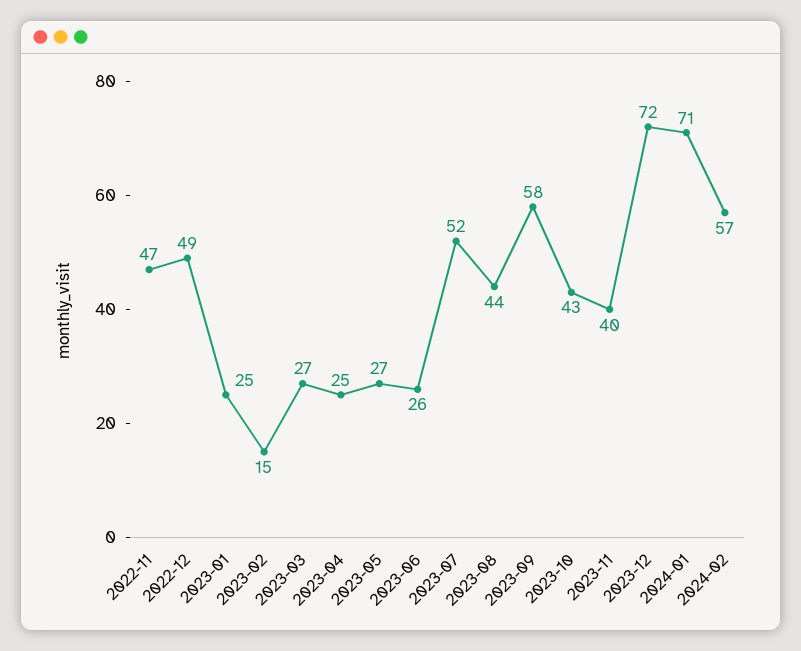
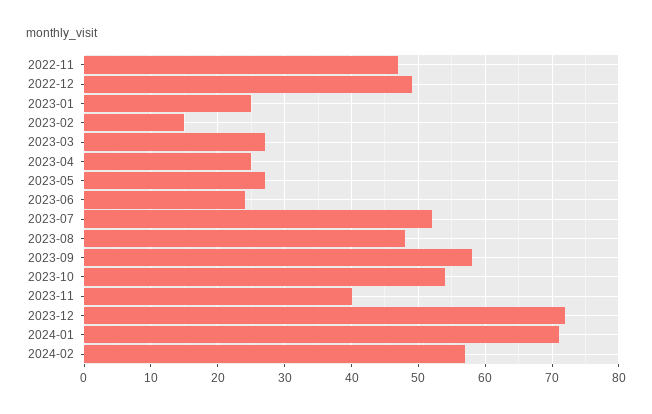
2023-06: 26 -> 24
2023-08: 44 -> 48
2023-10: 43 -> 54

